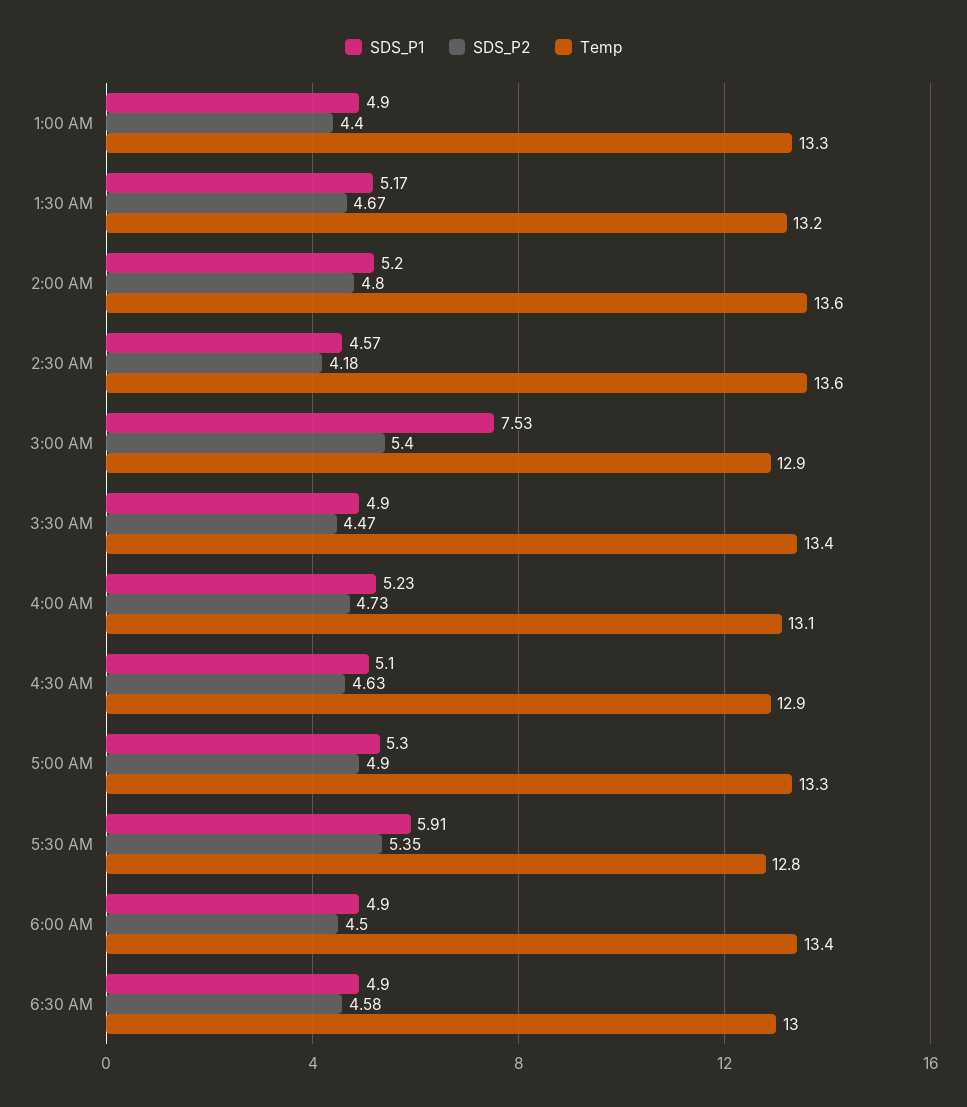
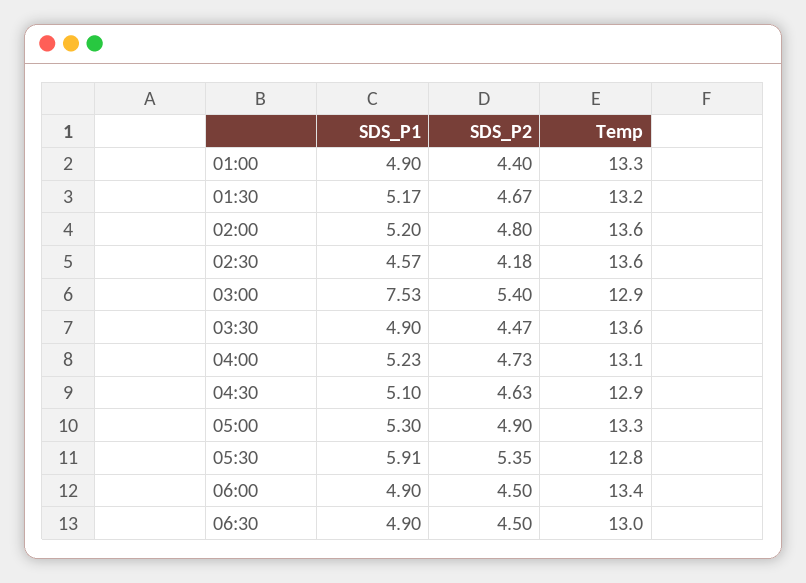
Temp, 3:30 AM: 13.4 -> 13.6
SDS_P2, 6:30 AM: 4.58 -> 4.5

